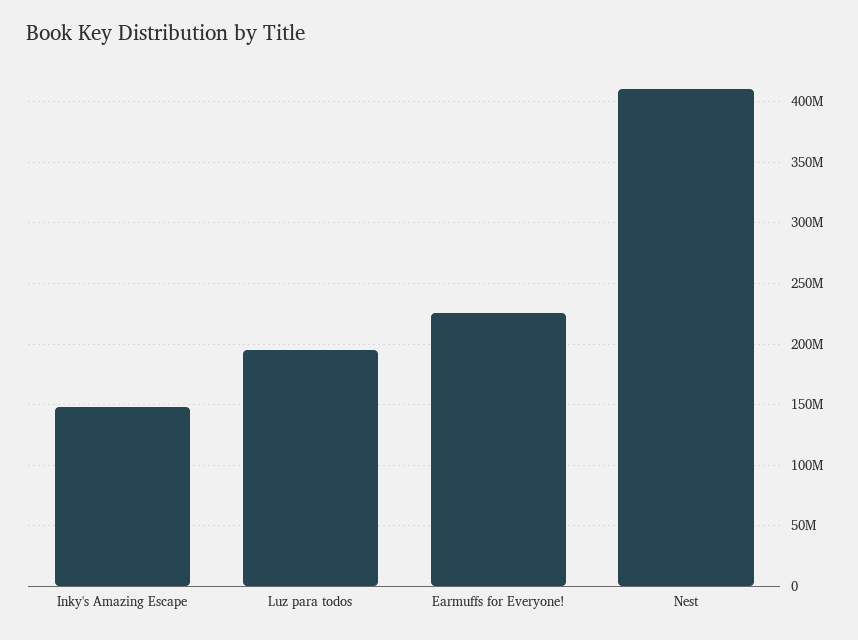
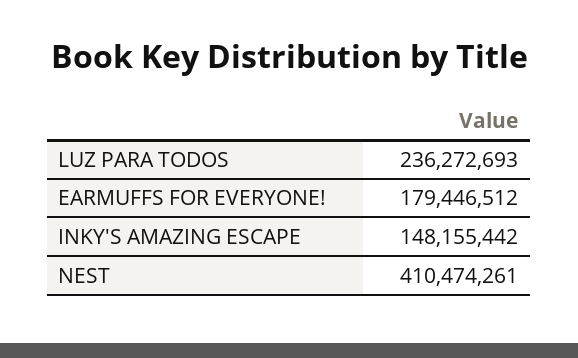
Luz para todos: 195000000 -> 236272693
Earmuffs for Everyone!: 225000000 -> 179446512

